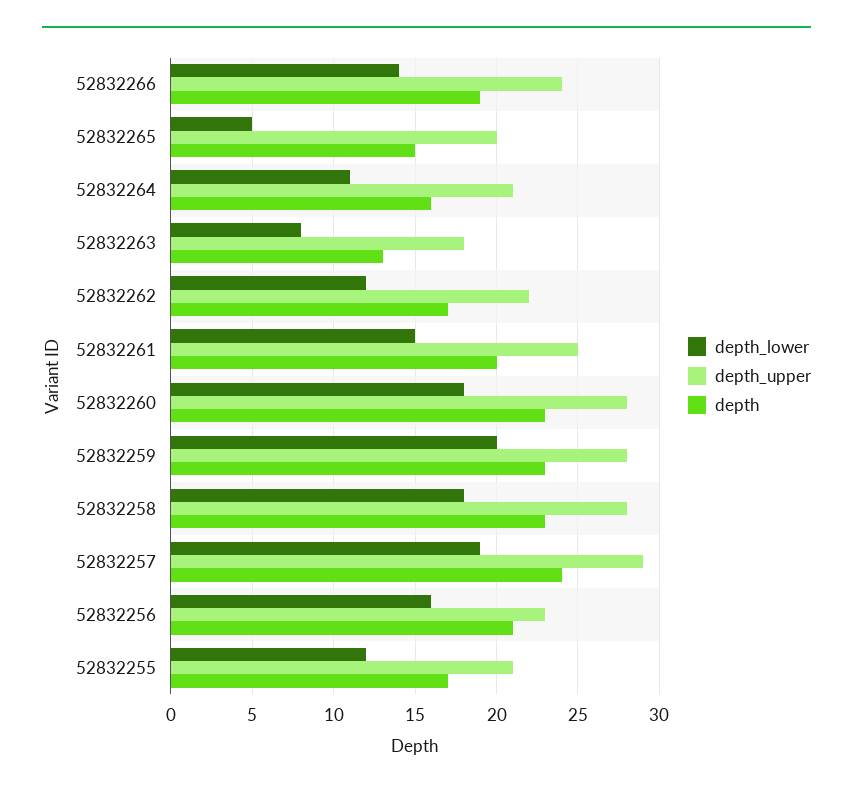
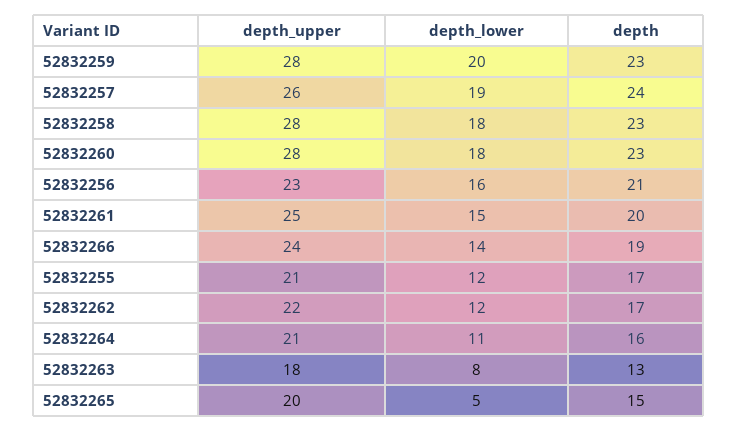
depth_upper, 52832257: 29 -> 26

